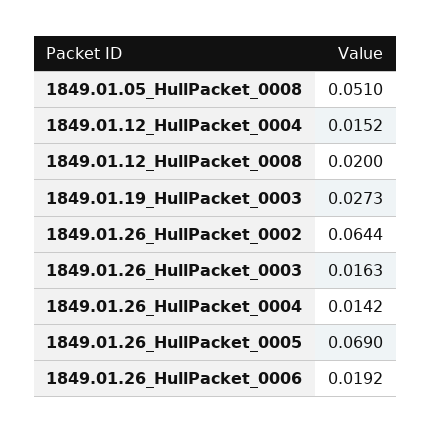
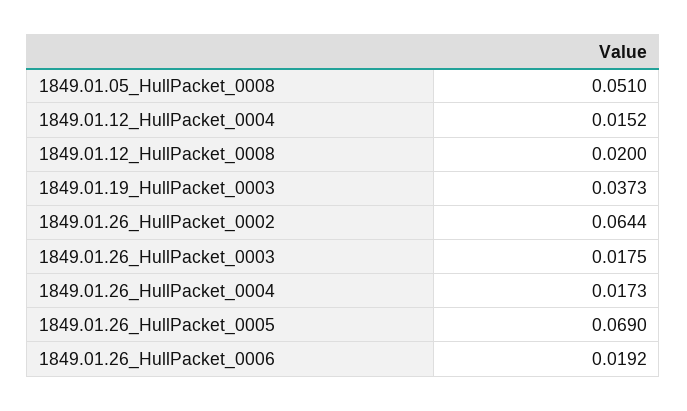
1849.01.19_HullPacket_0003: 0.0273 -> 0.0373
1849.01.26_HullPacket_0003: 0.0163 -> 0.0175
1849.01.26_HullPacket_0004: 0.0142 -> 0.0173

